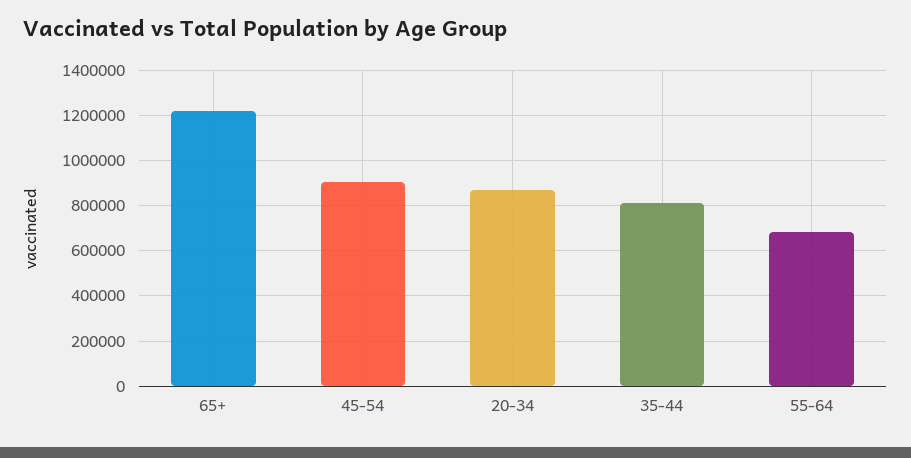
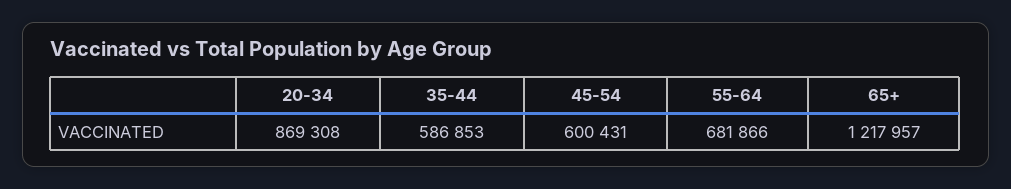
45-54: 900000 -> 600431
35-44: 800000 -> 586853

